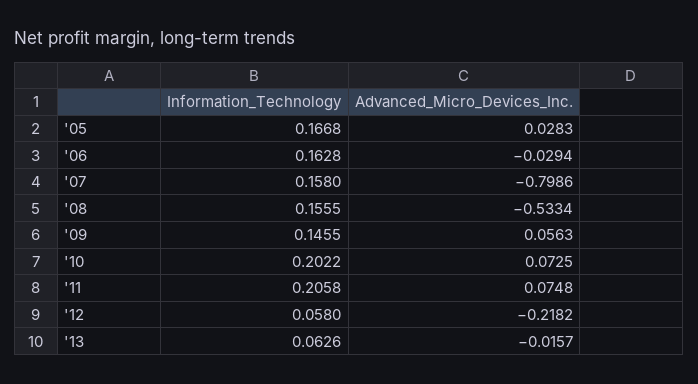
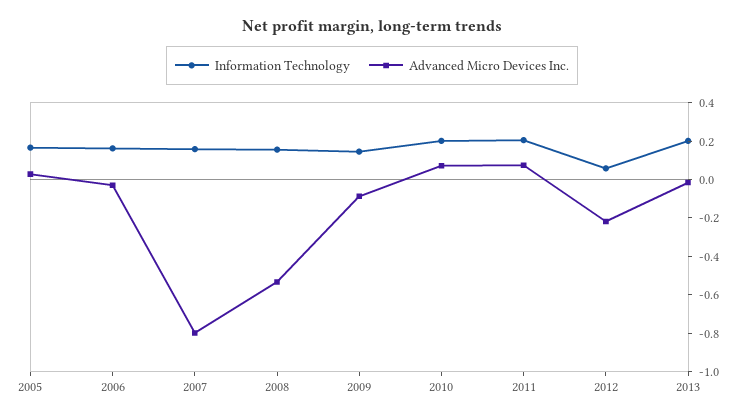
Advanced_Micro_Devices_Inc., '09: 0.0563 -> -0.1
Information_Technology, '13: 0.0626 -> 0.2

